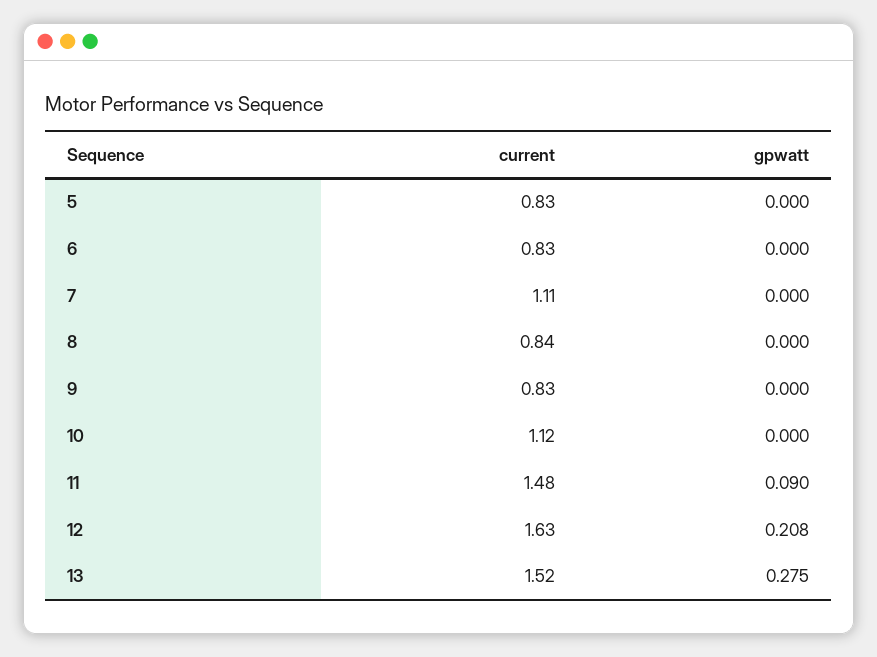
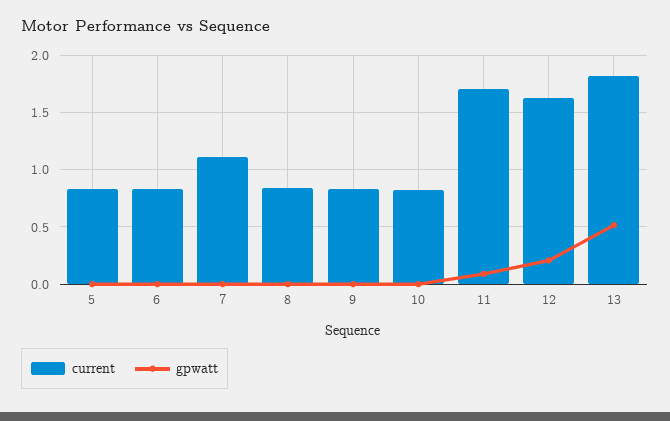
current, 10: 1.12 -> 0.8
current, 11: 1.48 -> 1.7
current, 13: 1.52 -> 1.8
gpwatt, 13: 0.275 -> 0.5

